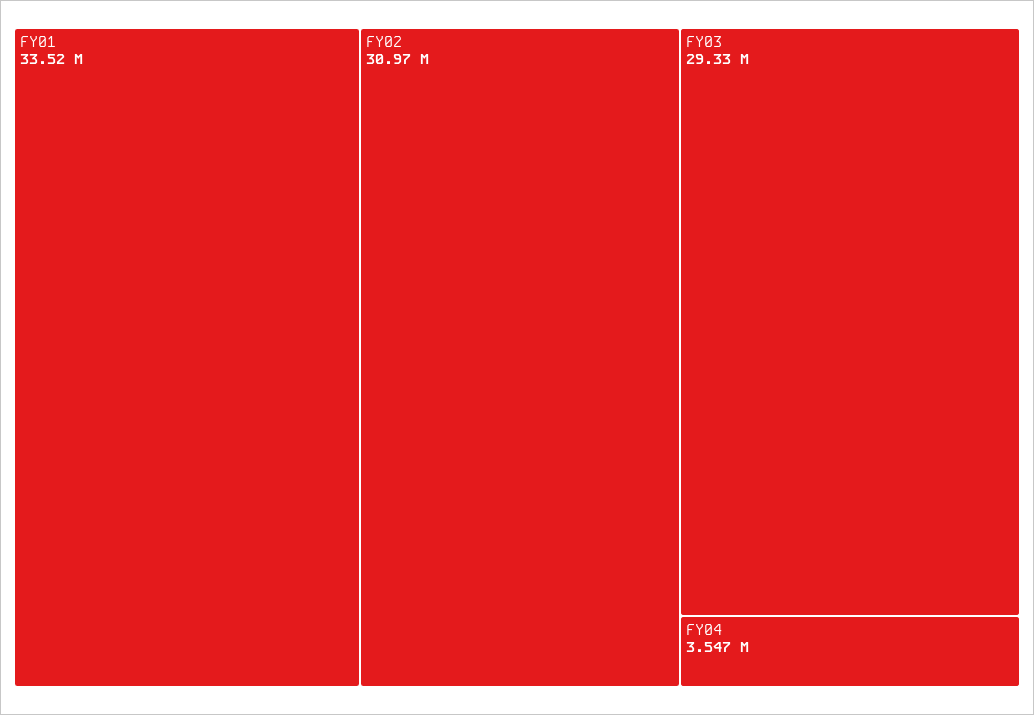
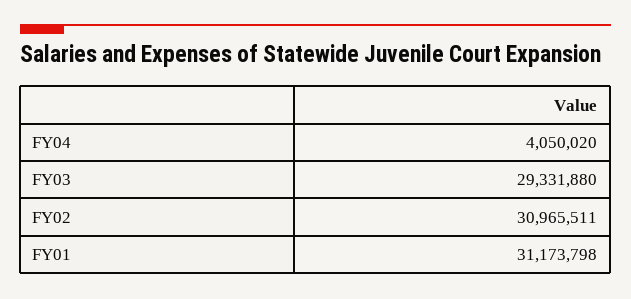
FY01: 33520000 -> 31173798
FY04: 3547000 -> 4050020

